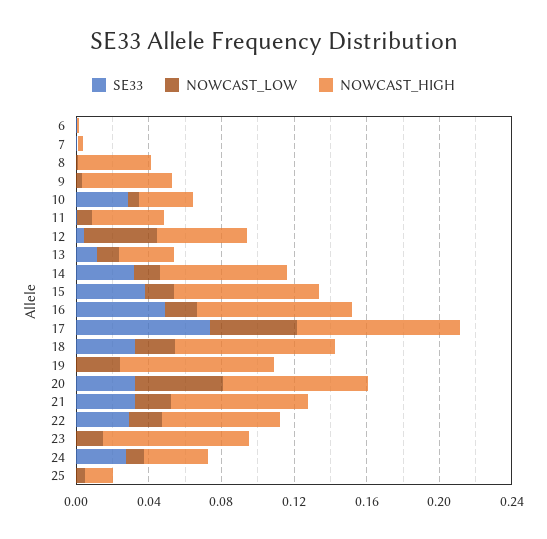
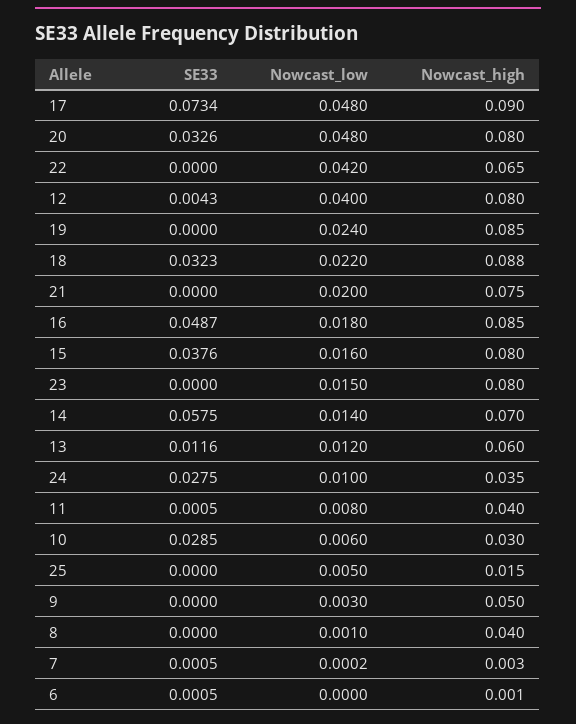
NOWCAST_HIGH, 12: 0.05 -> 0.08
NOWCAST_HIGH, 13: 0.03 -> 0.06
SE33, 14: 0.03 -> 0.0575
SE33, 21: 0.03 -> 0
SE33, 22: 0.03 -> 0
NOWCAST_LOW, 22: 0.02 -> 0.042

